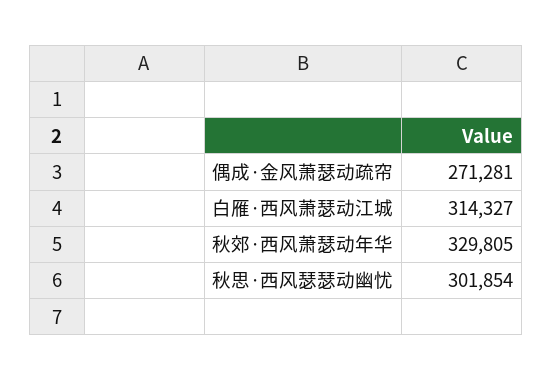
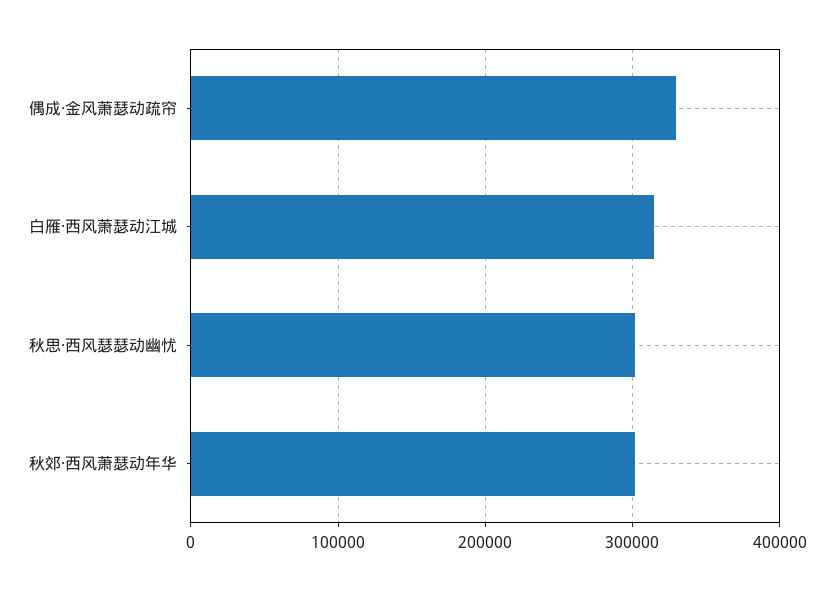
偶成·金风萧瑟动疏帘: 271281 -> 330000
秋郊·西风萧瑟动年华: 329805 -> 300000

